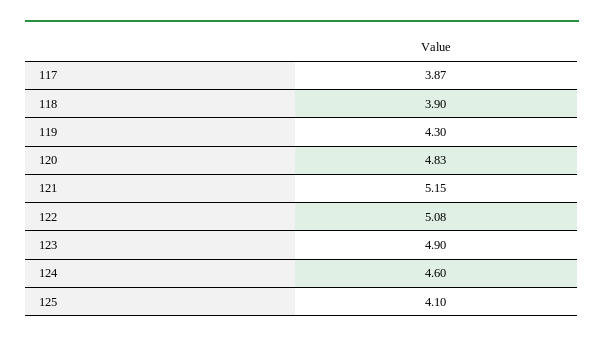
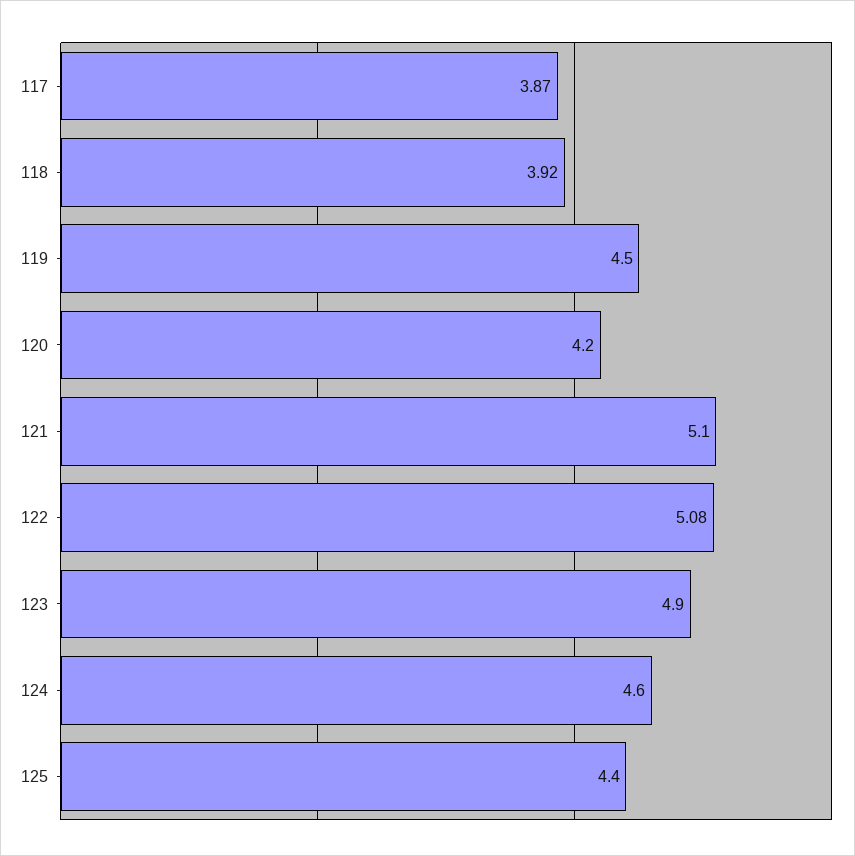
118: 3.9 -> 3.92
119: 4.3 -> 4.5
120: 4.83 -> 4.2
121: 5.15 -> 5.1
125: 4.1 -> 4.4

